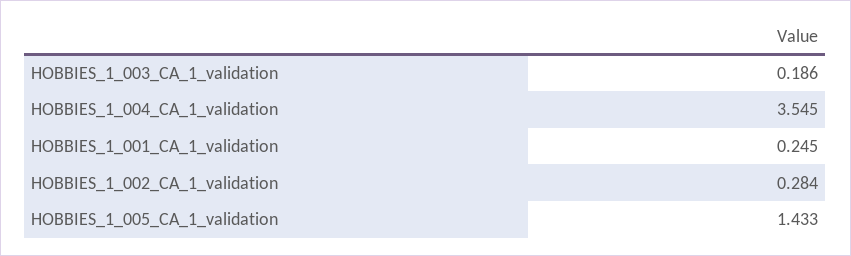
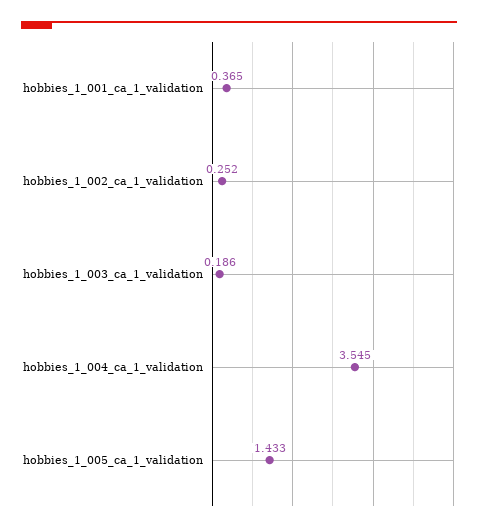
HOBBIES_1_001_CA_1_validation: 0.245 -> 0.365
HOBBIES_1_002_CA_1_validation: 0.284 -> 0.252

